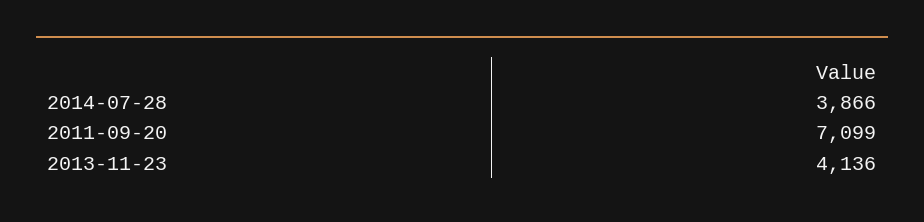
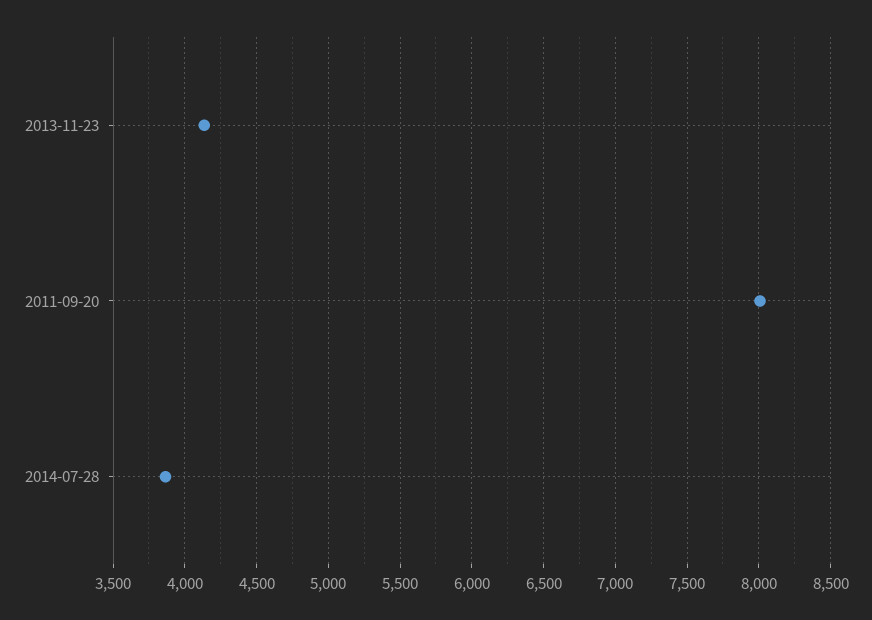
2011-09-20: 7099 -> 8000

